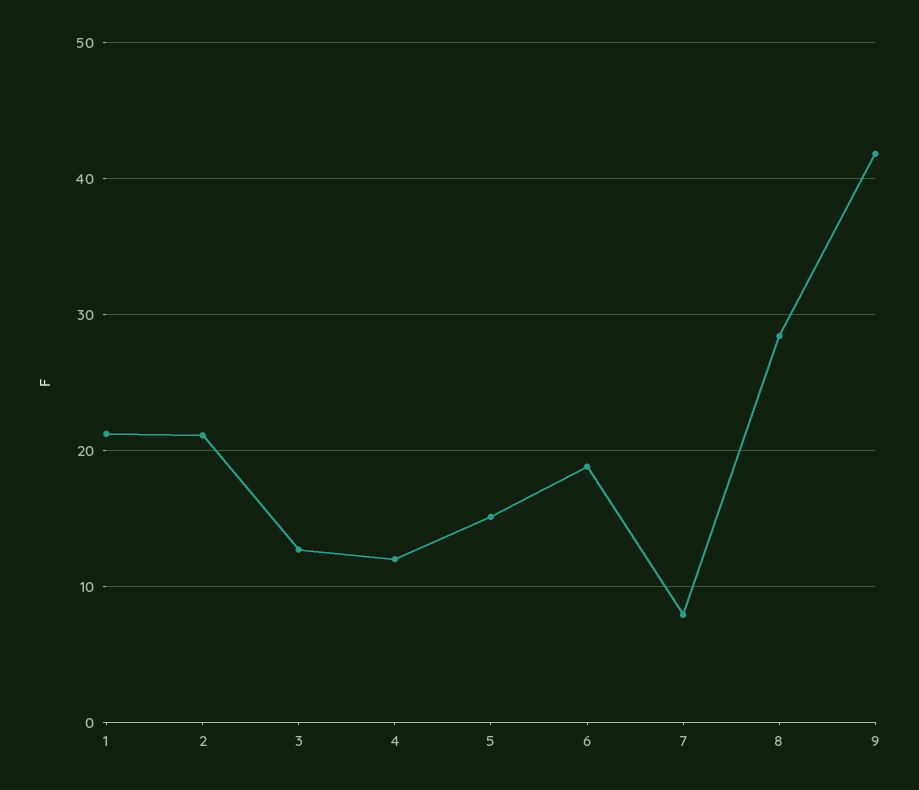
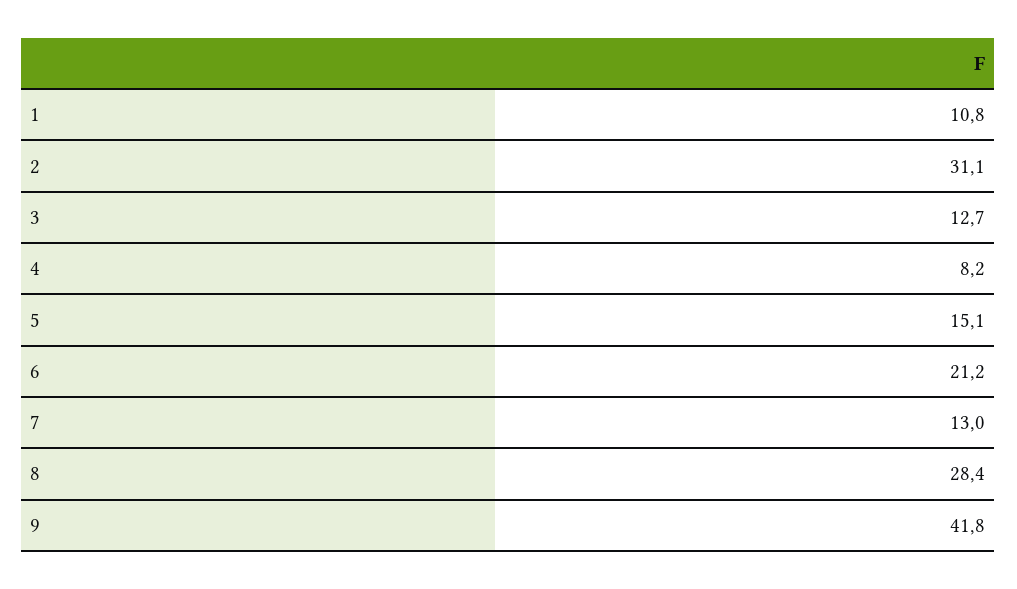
1: 21 -> 10.8
2: 21 -> 31.1
4: 12 -> 8.2
6: 19 -> 21.2
7: 8 -> 13

